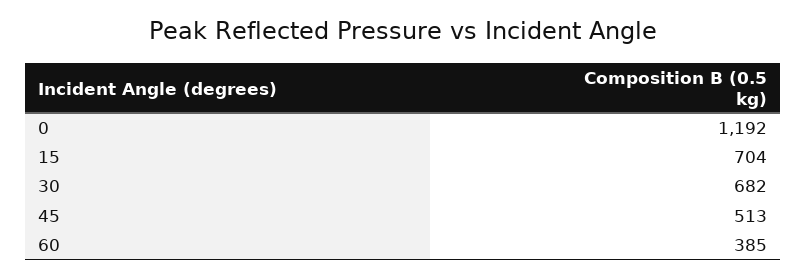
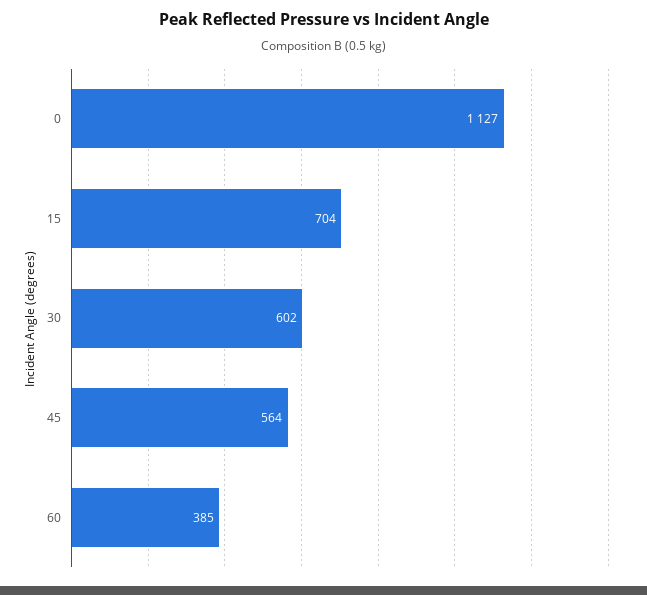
0: 1192 -> 1127
30: 682 -> 602
45: 513 -> 564

